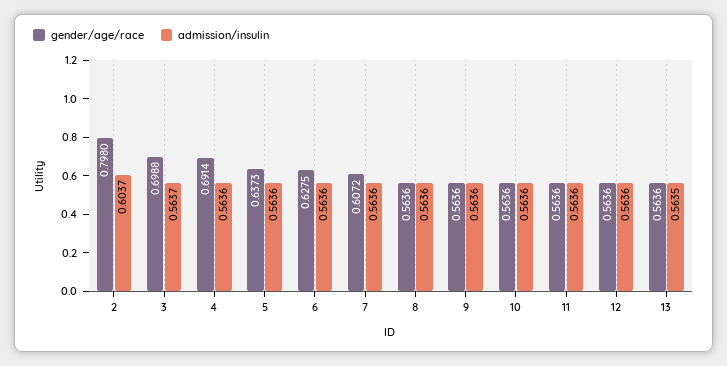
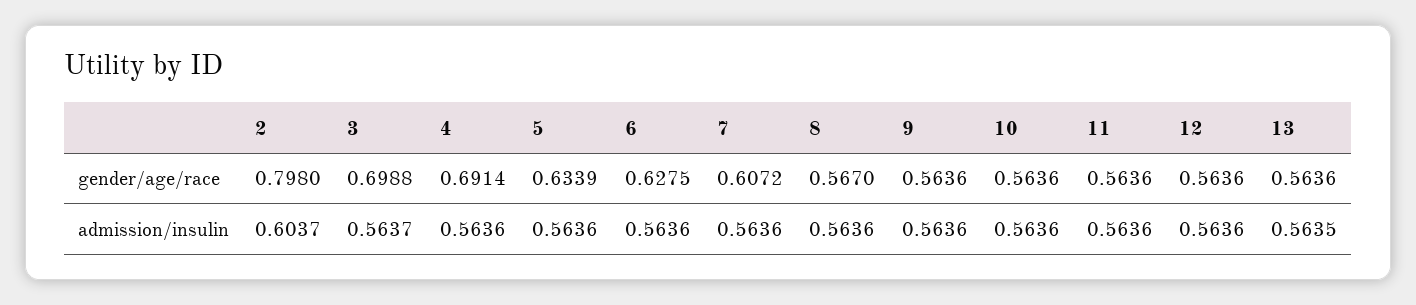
gender/age/race, 5: 0.6373 -> 0.6339
gender/age/race, 8: 0.5636 -> 0.567

